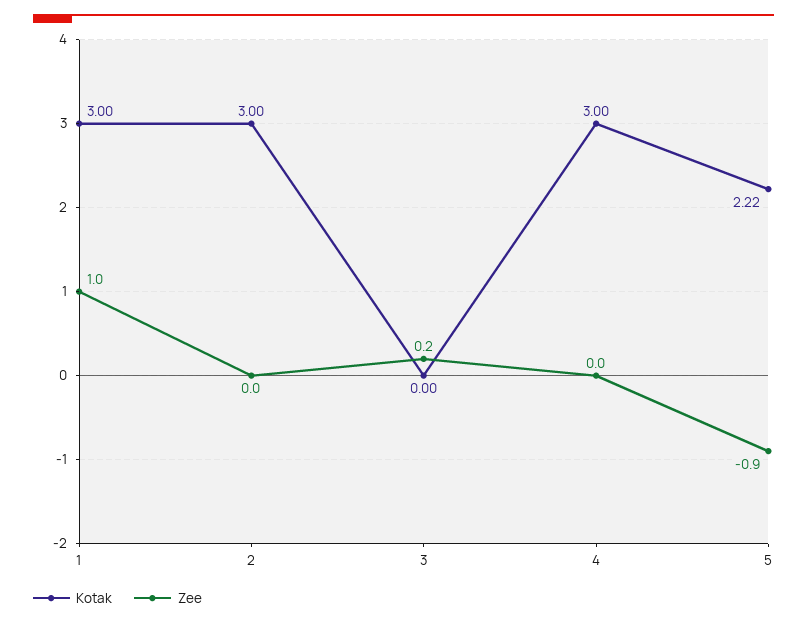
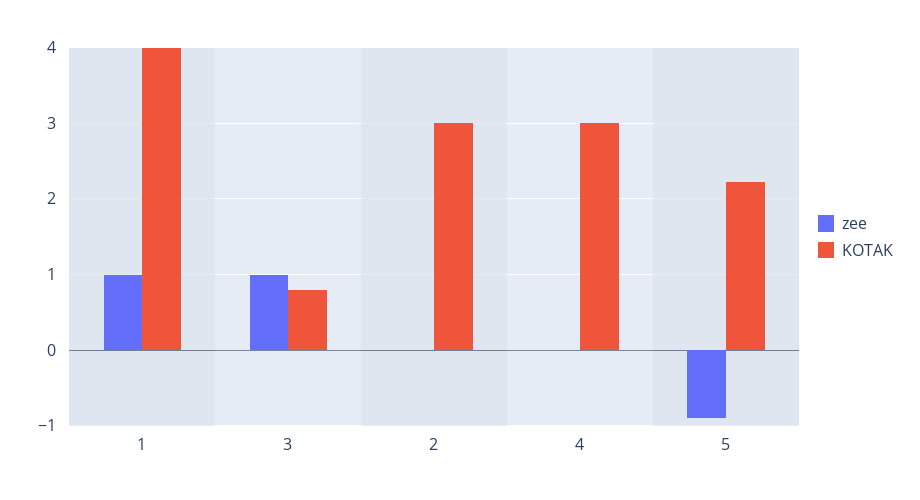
Kotak, 1: 3 -> 4
Kotak, 3: 0 -> 0.8
Zee, 3: 0.2 -> 1

